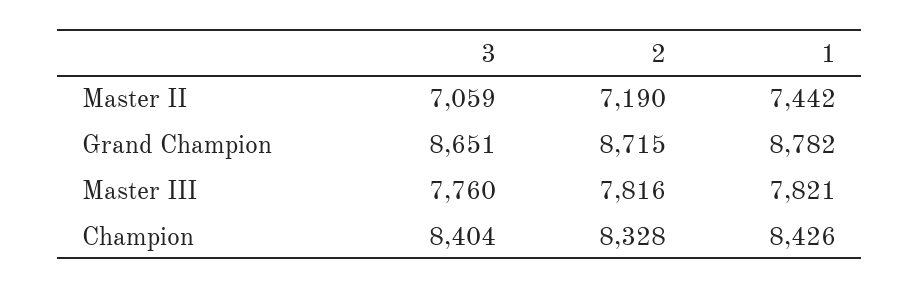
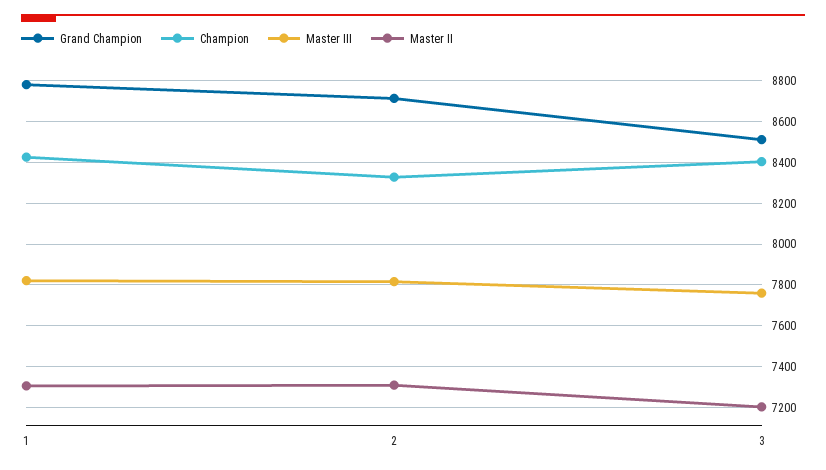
Master II, 3: 7059 -> 7200
Master II, 2: 7190 -> 7300
Master II, 1: 7442 -> 7300
Grand Champion, 3: 8651 -> 8500

